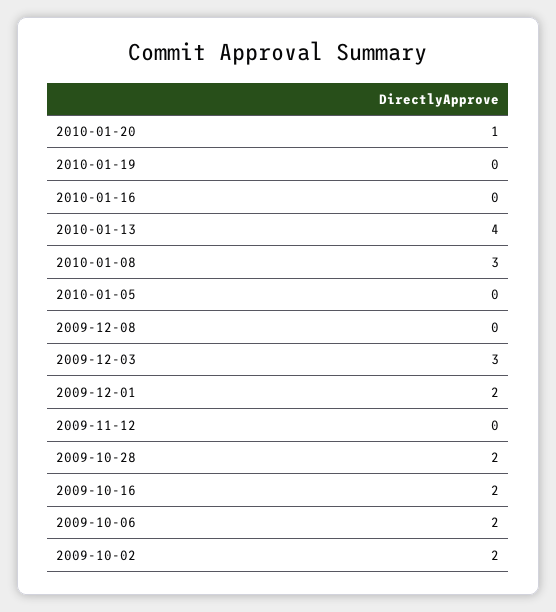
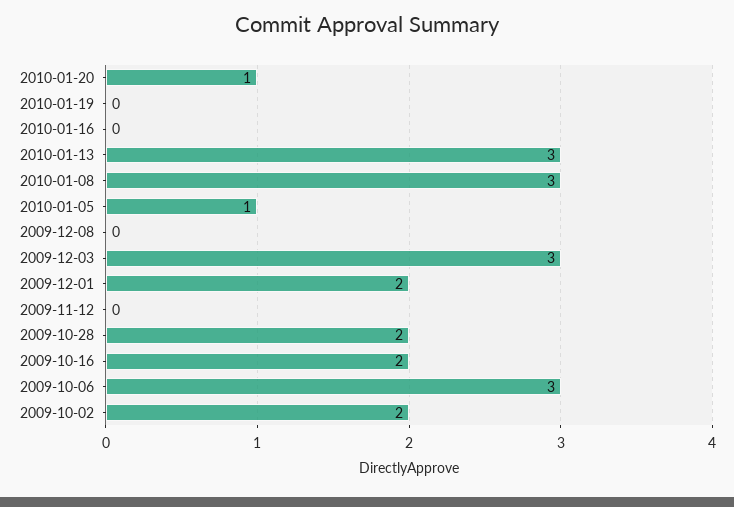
2010-01-13: 4 -> 3
2010-01-05: 0 -> 1
2009-10-06: 2 -> 3

